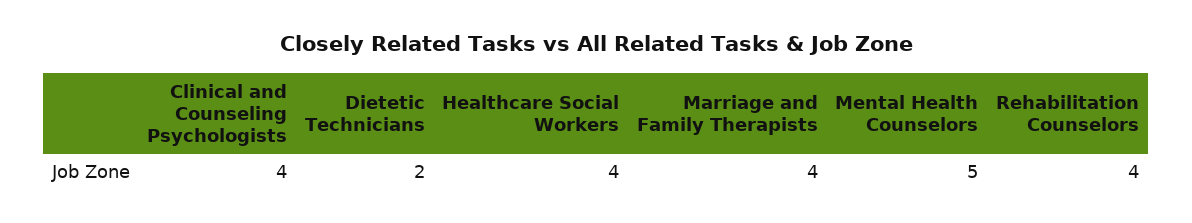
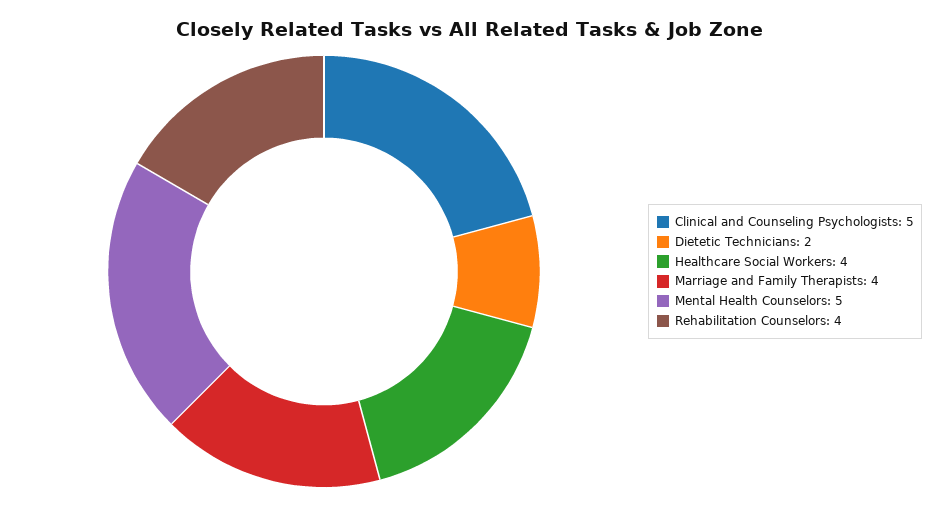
Clinical and Counseling Psychologists: 4 -> 5

